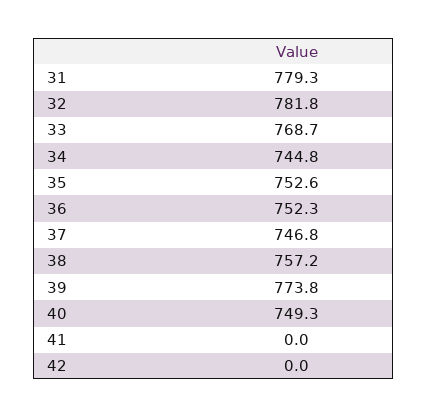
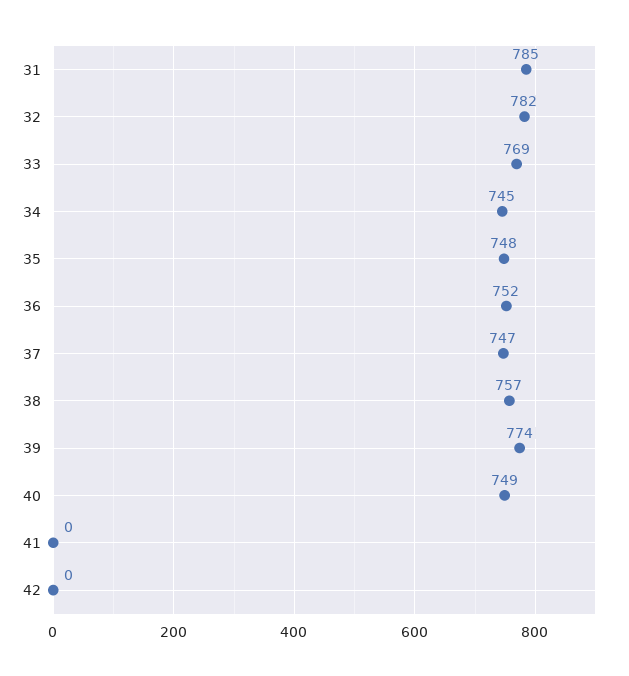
31: 779.3 -> 785
35: 752.6 -> 748

